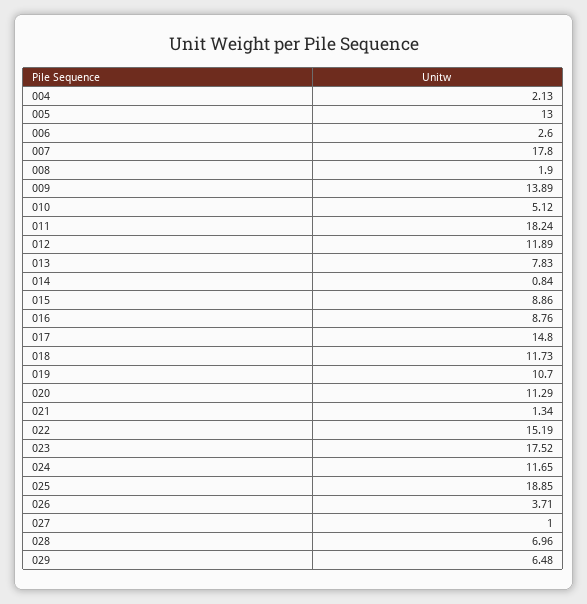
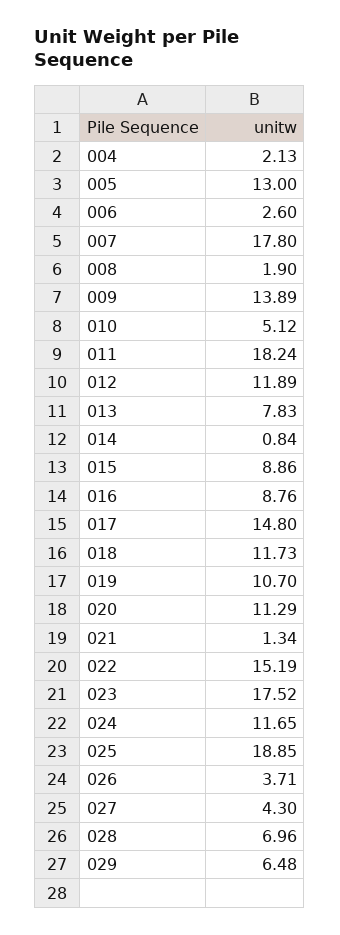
027: 1 -> 4.3

